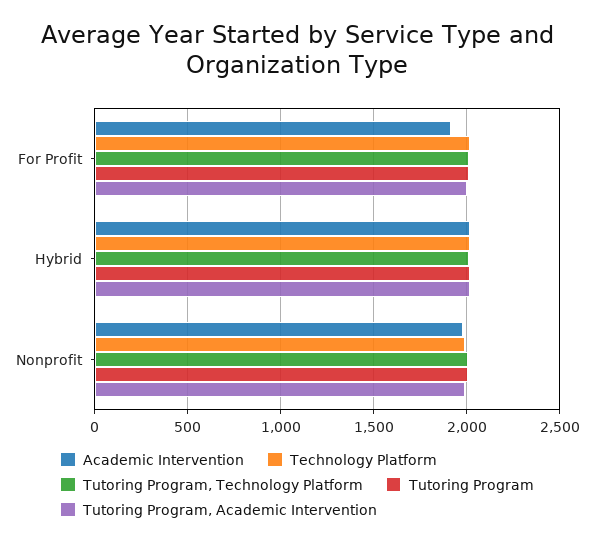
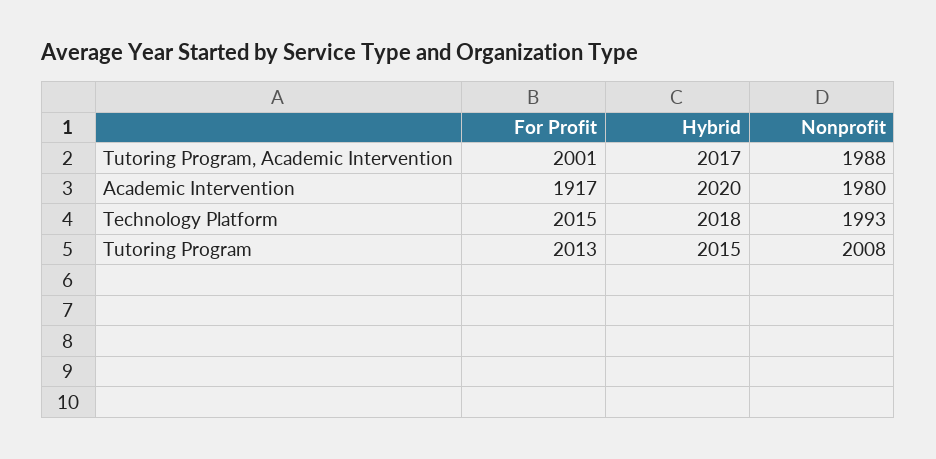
Tutoring Program, Technology Platform, For Profit: 2000 -> none
Tutoring Program, Technology Platform, Hybrid: 2000 -> none
Tutoring Program, Technology Platform, Nonprofit: 2000 -> none

